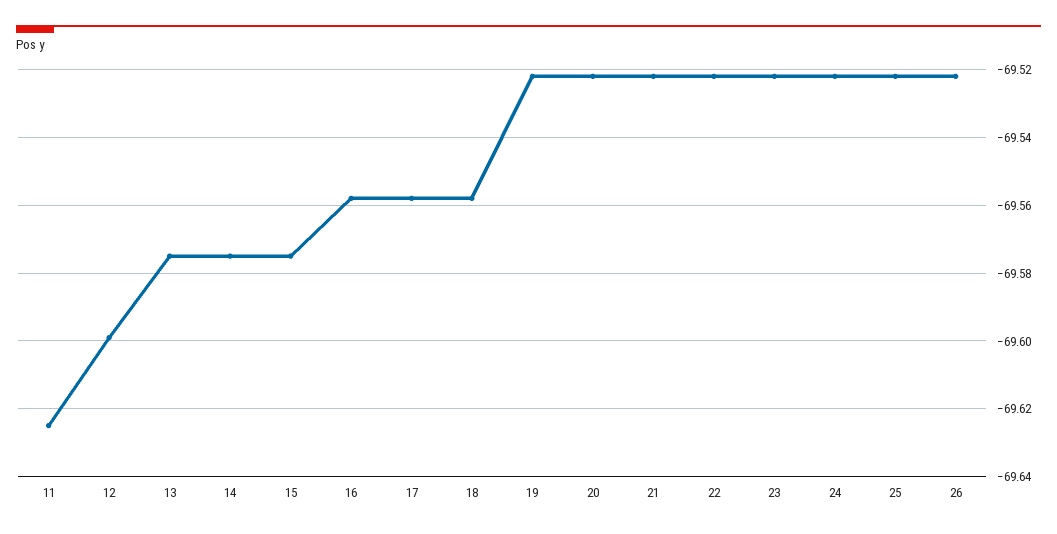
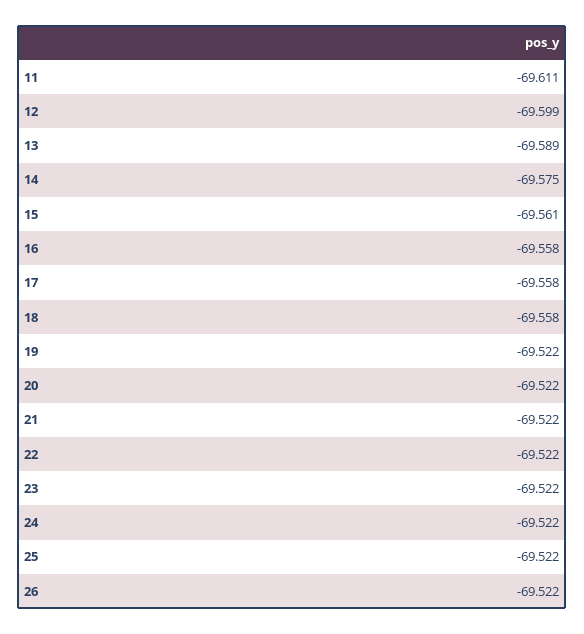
11: -69.625 -> -69.611
13: -69.575 -> -69.589
15: -69.575 -> -69.561

